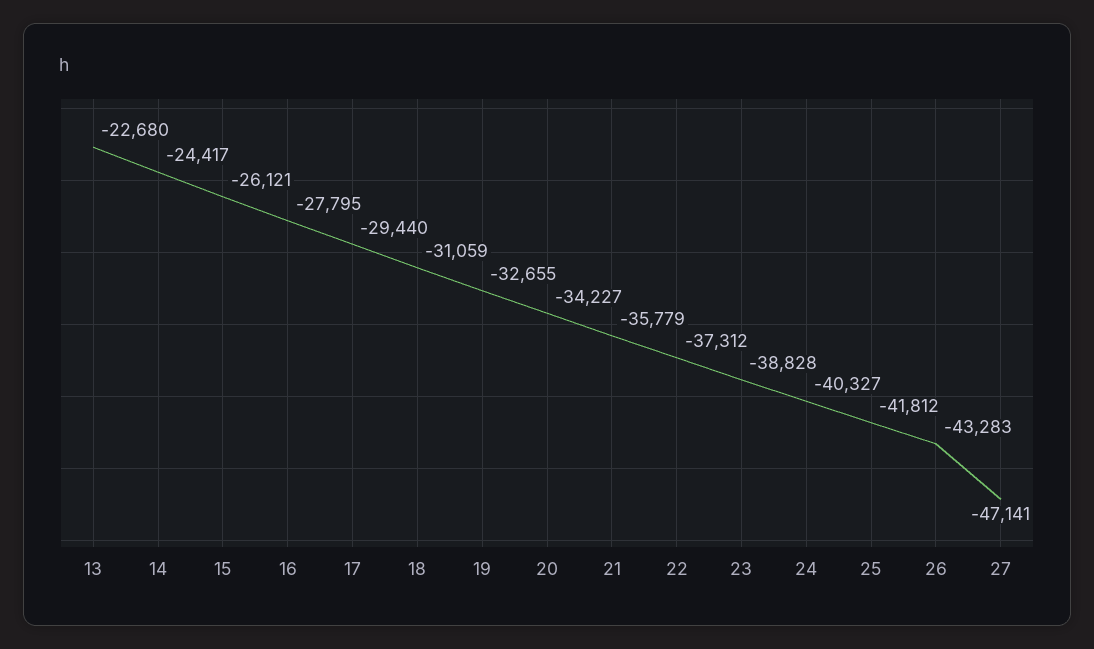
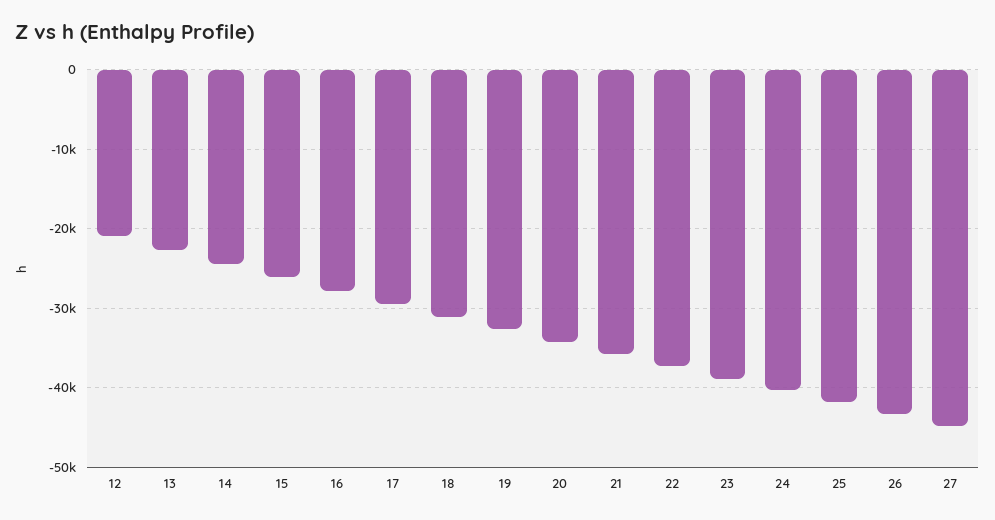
27: -47141 -> -45000
12: none -> -21000

